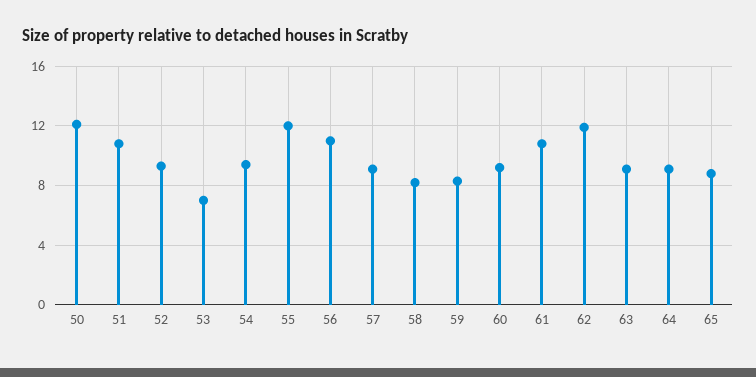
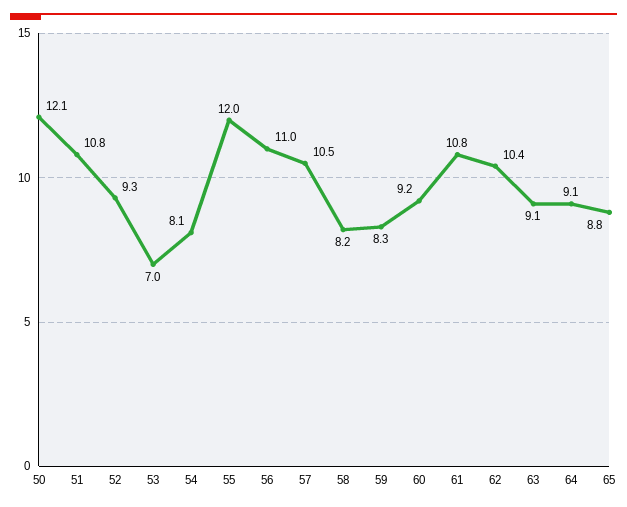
54: 9.5 -> 8.1
57: 9 -> 10.5
62: 12 -> 10.4

